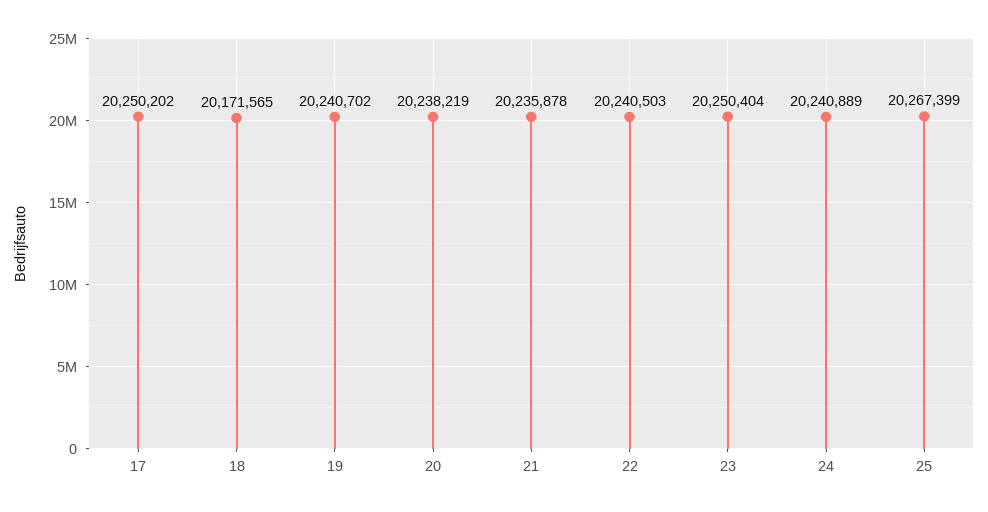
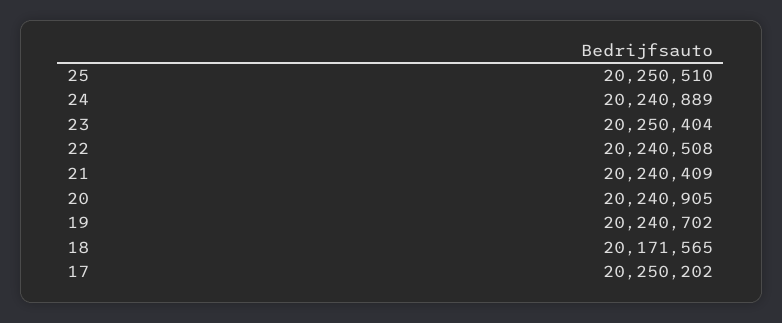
20: 20238219 -> 20240905
21: 20235878 -> 20240409
22: 20240503 -> 20240508
25: 20267399 -> 20250510

